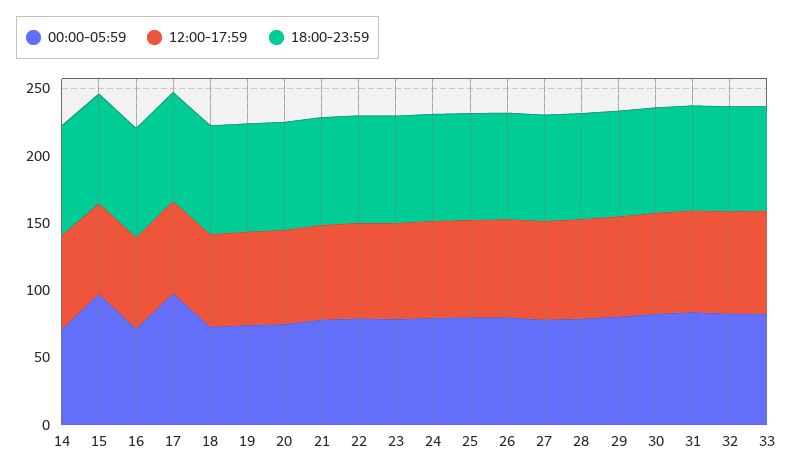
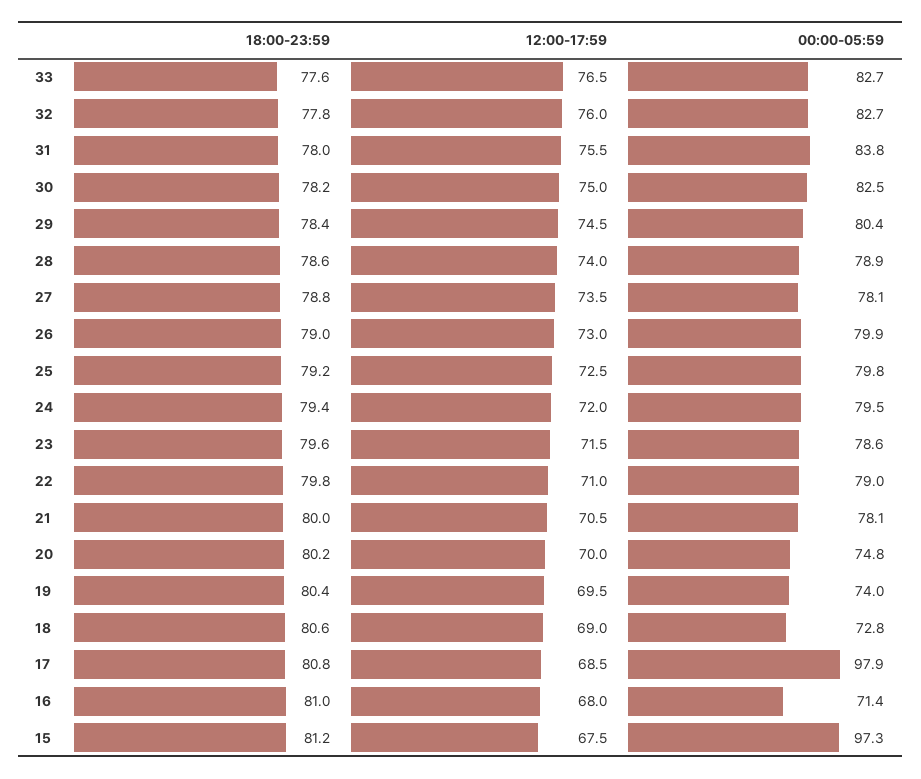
00:00-05:59, 14: 70 -> none
12:00-17:59, 14: 70 -> none
18:00-23:59, 14: 80 -> none

